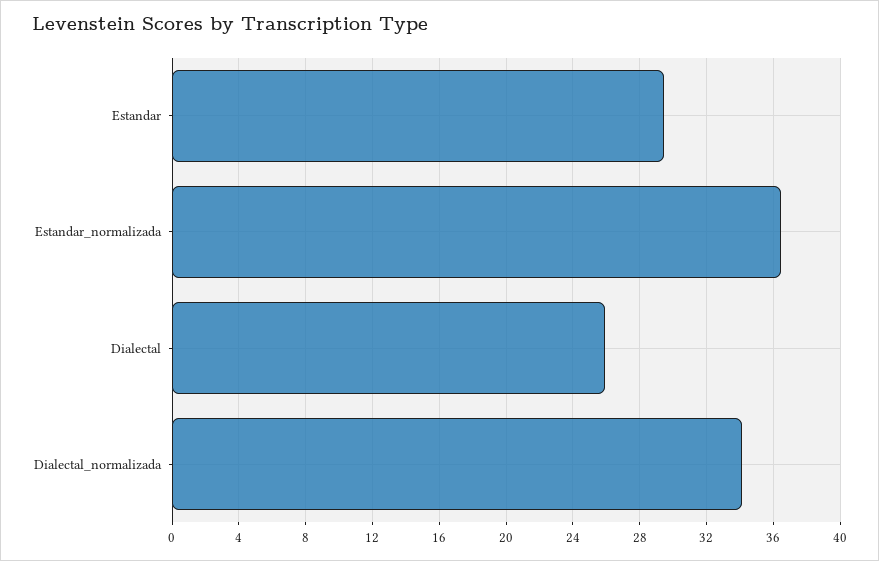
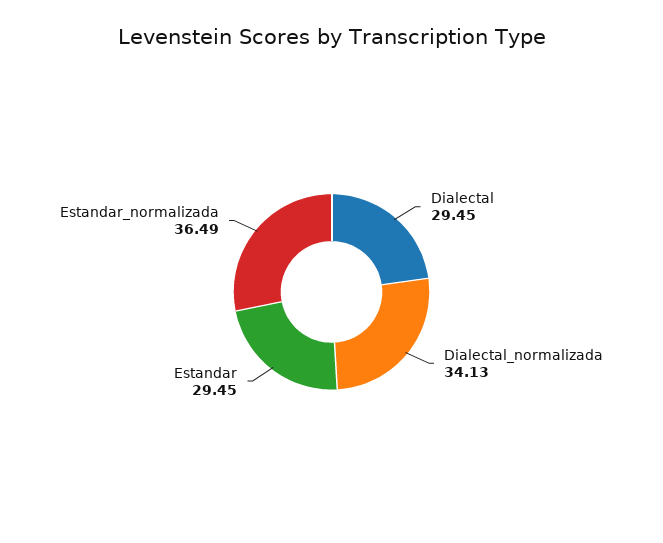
Dialectal: 26 -> 29.45

